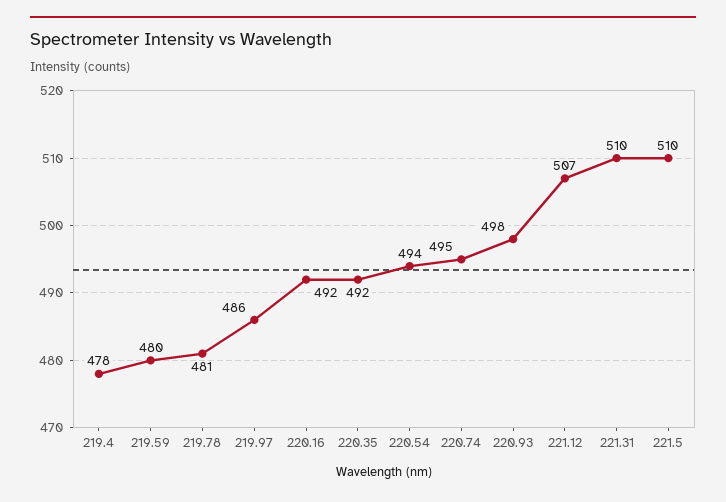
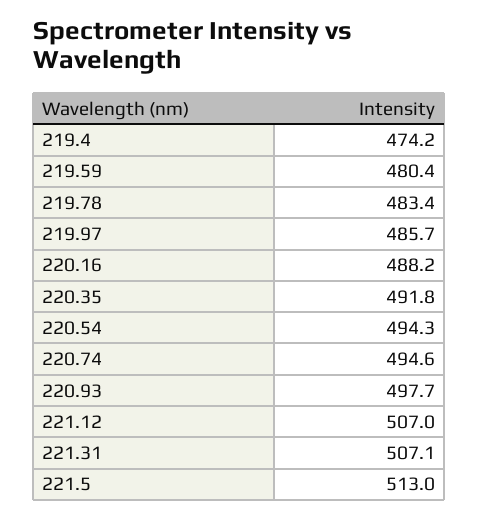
219.4: 478 -> 474.2
219.78: 481 -> 483.4
220.16: 492 -> 488.2
221.31: 510 -> 507.1
221.5: 510 -> 513

